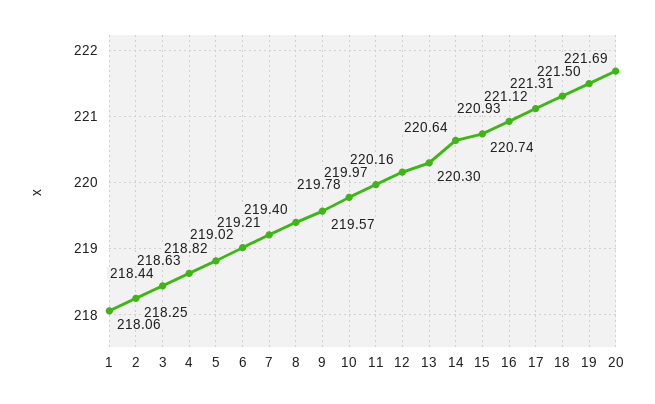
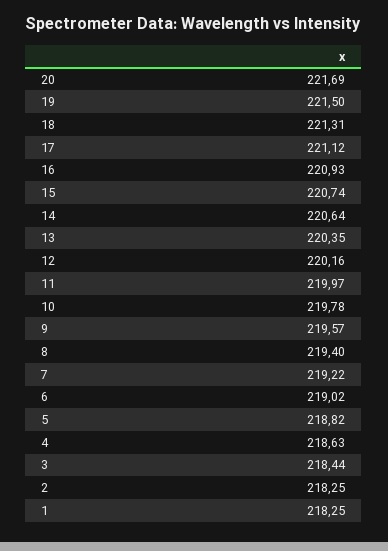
1: 218.06 -> 218.25
7: 219.21 -> 219.22
13: 220.3 -> 220.35

